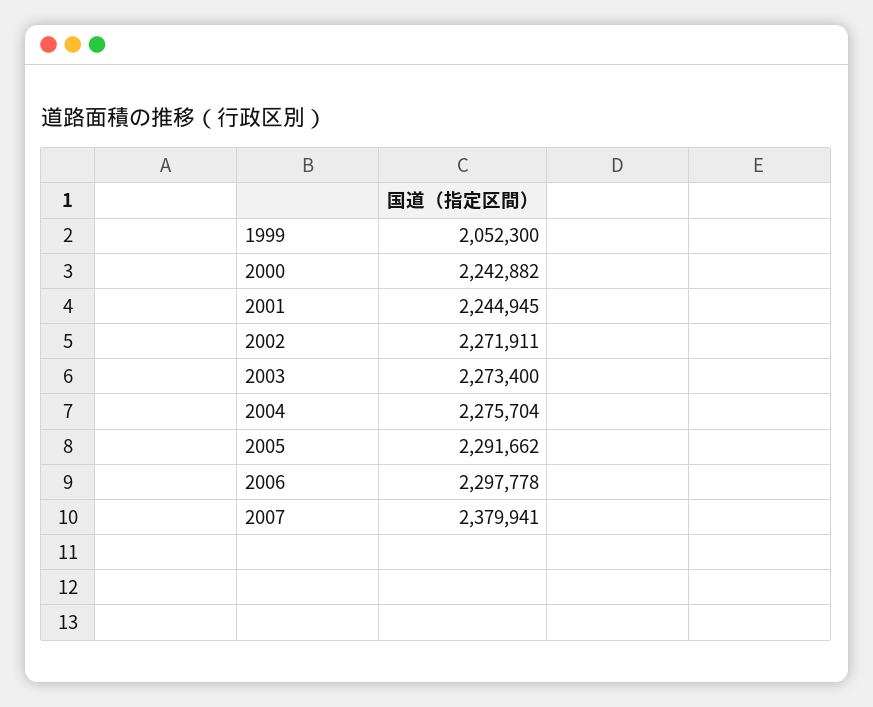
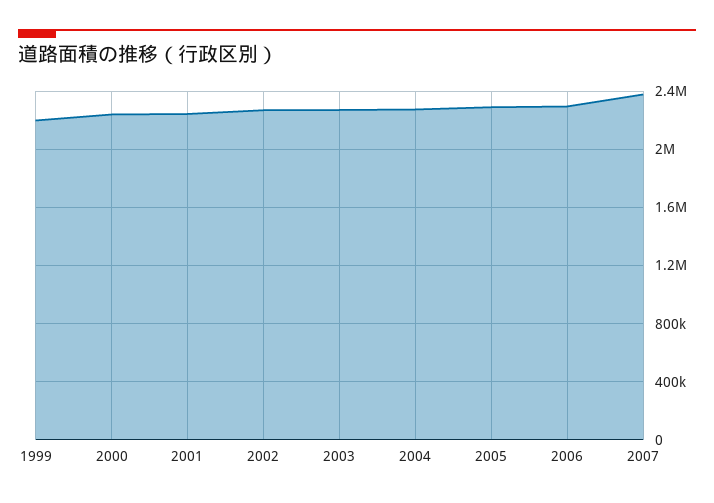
1999: 2052300 -> 2200000

